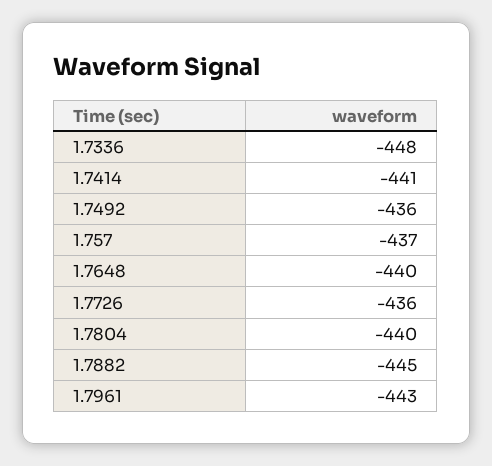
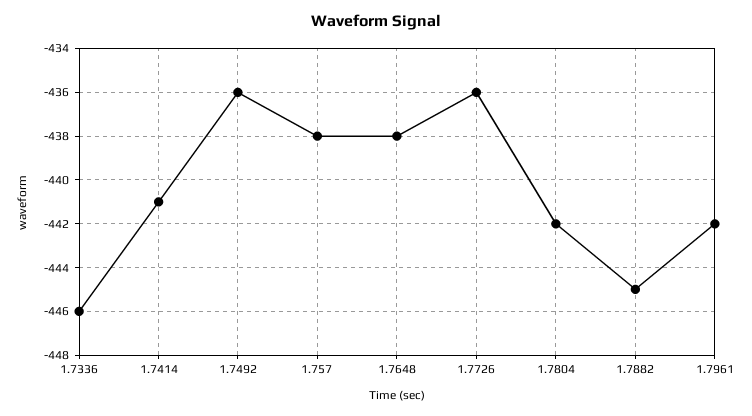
1.7336: -448 -> -446
1.757: -437 -> -438
1.7648: -440 -> -438
1.7804: -440 -> -442
1.7961: -443 -> -442

